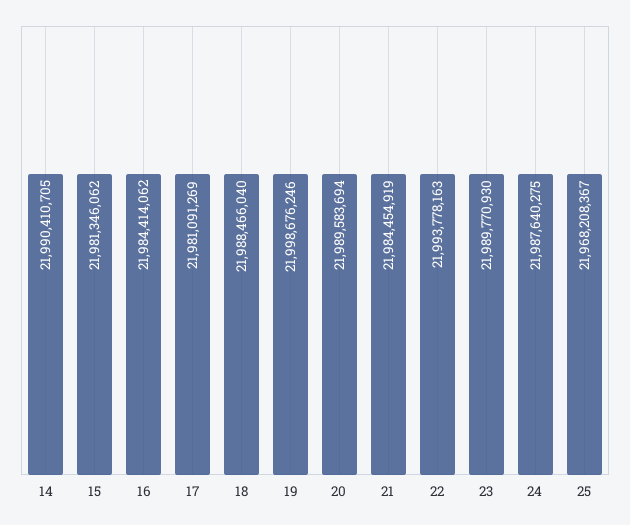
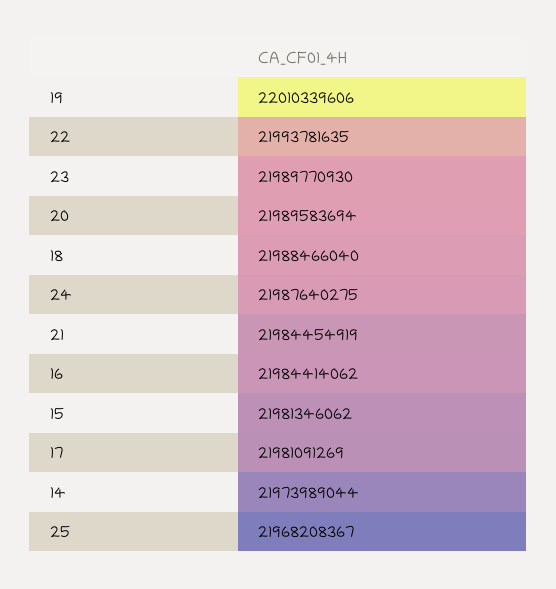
14: 21990410705 -> 21973989044
19: 21998676246 -> 22010339606
22: 21993778163 -> 21993781635

